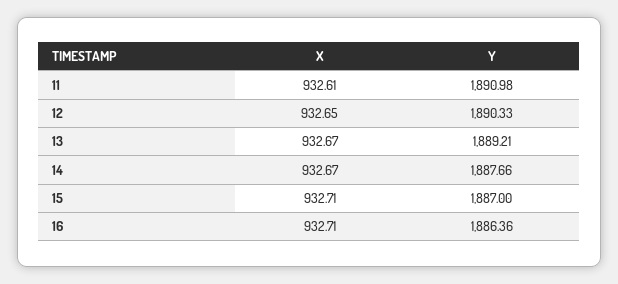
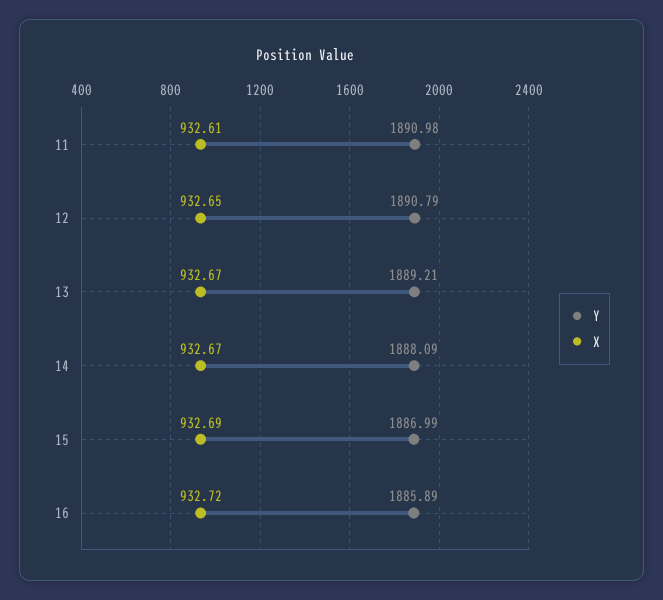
Y, 12: 1890.33 -> 1890.79
Y, 14: 1887.66 -> 1888.09
X, 15: 932.71 -> 932.69
Y, 15: 1887 -> 1886.99
X, 16: 932.71 -> 932.72
Y, 16: 1886.36 -> 1885.89

